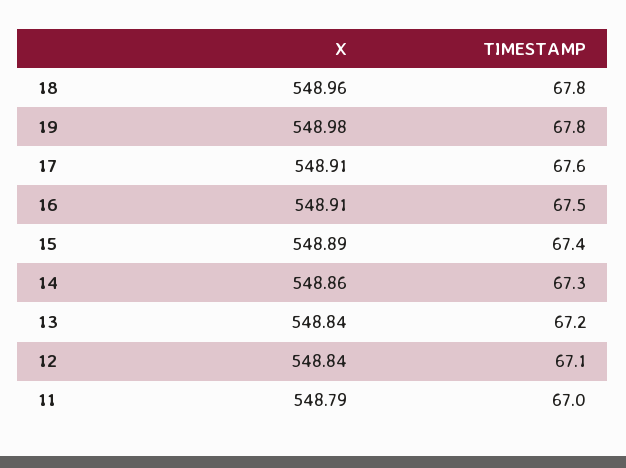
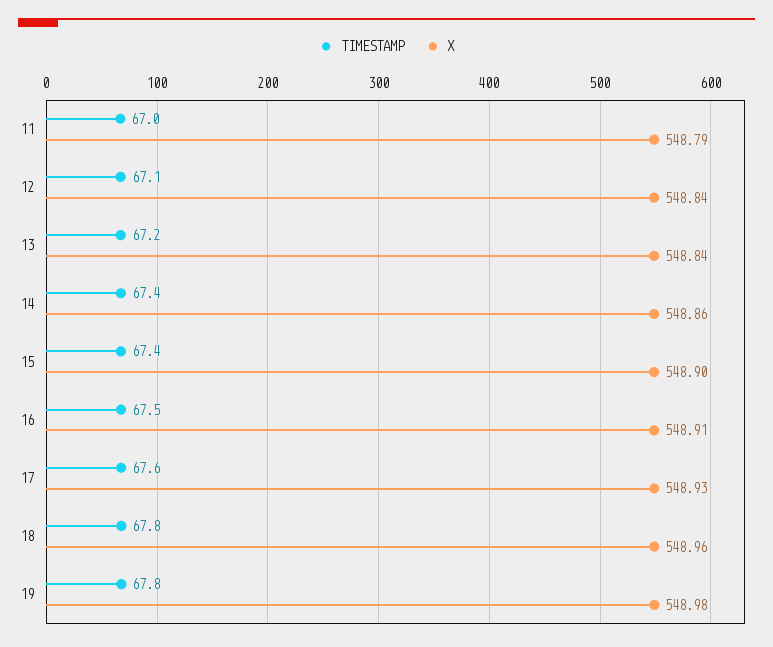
X, 17: 548.91 -> 548.93
X, 15: 548.89 -> 548.9
TIMESTAMP, 14: 67.3 -> 67.4

